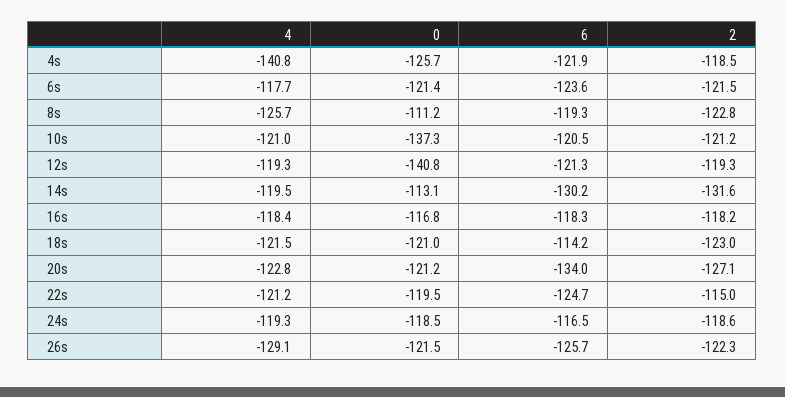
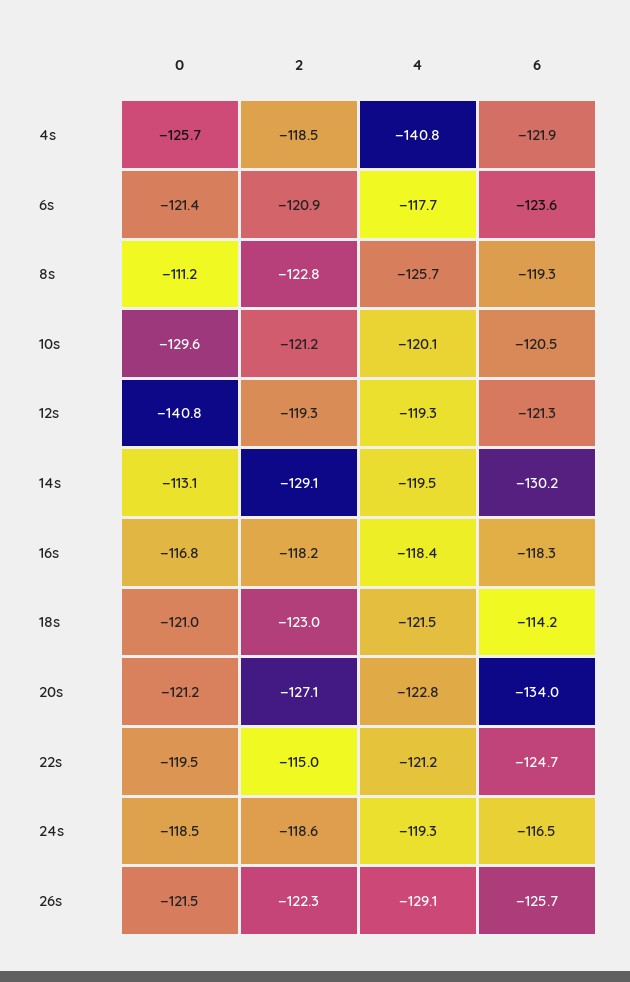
2, 6s: -121.5 -> -120.9
4, 10s: -121 -> -120.1
0, 10s: -137.3 -> -129.6
2, 14s: -131.6 -> -129.1

